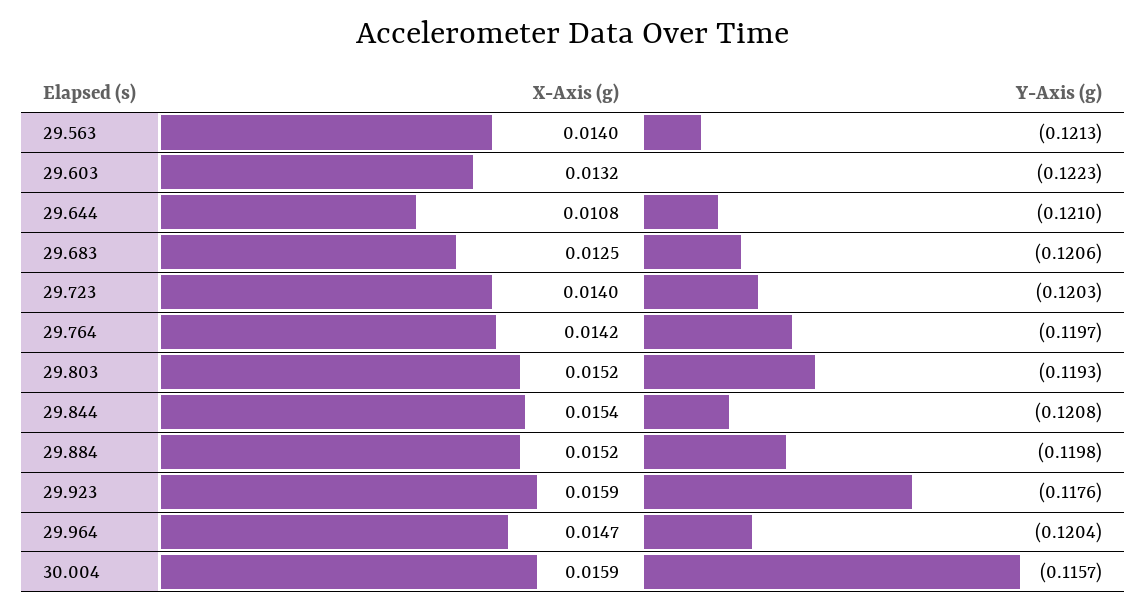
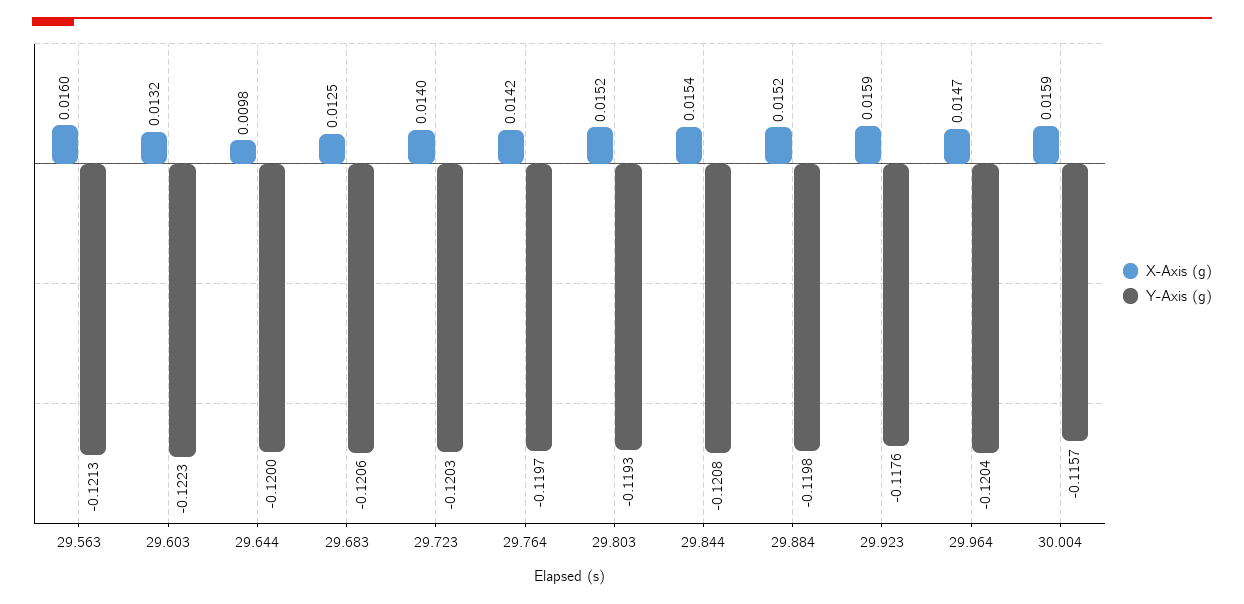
X-Axis (g), 29.563: 0.014 -> 0.016
X-Axis (g), 29.644: 0.0108 -> 0.0098
Y-Axis (g), 29.644: -0.121 -> -0.12

